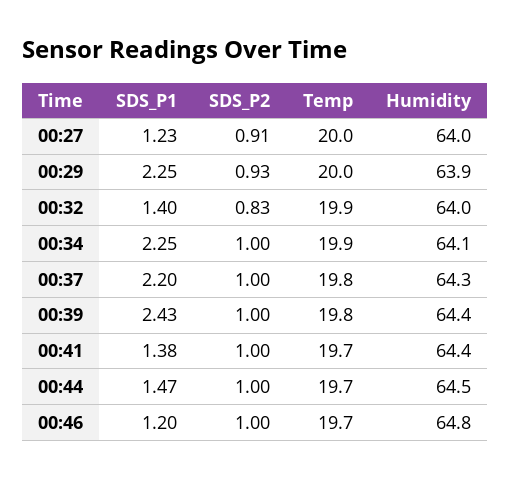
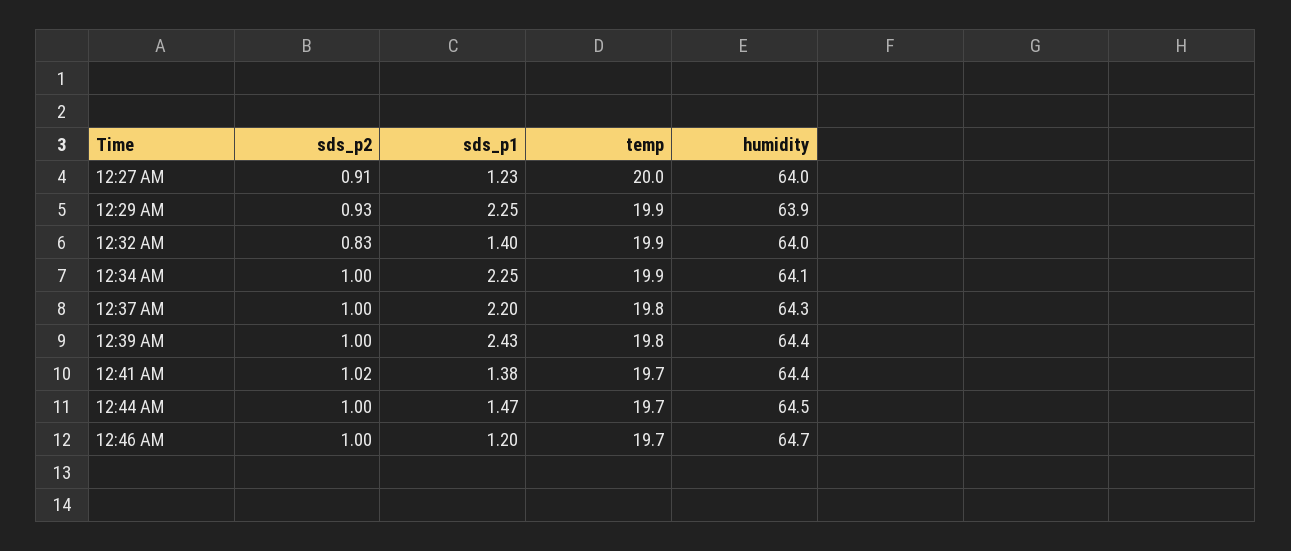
Temp, 00:29: 20 -> 19.9
SDS_P2, 00:41: 1 -> 1.02
Humidity, 00:46: 64.8 -> 64.7

